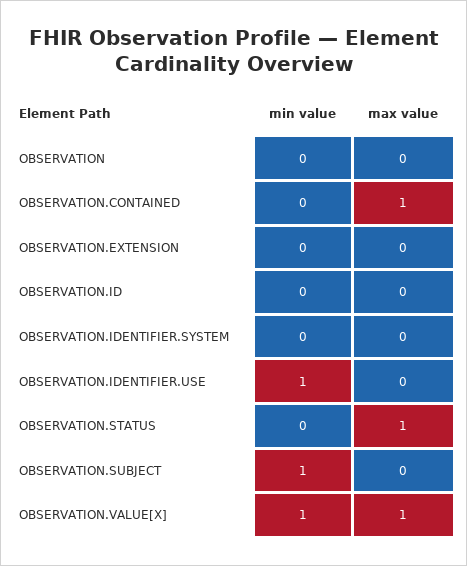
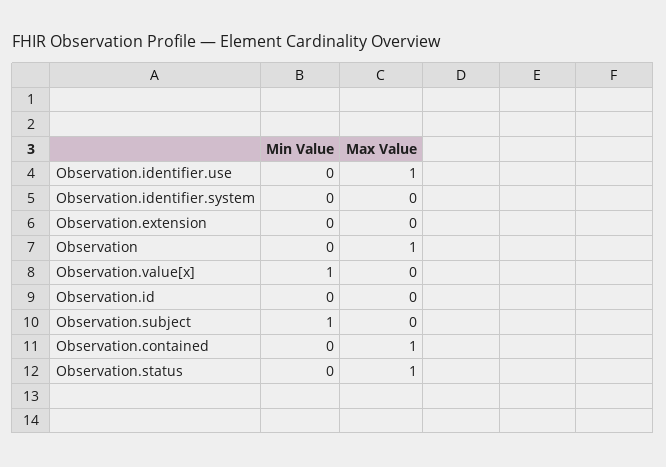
max value, OBSERVATION: 0 -> 1
min value, OBSERVATION.IDENTIFIER.USE: 1 -> 0
max value, OBSERVATION.IDENTIFIER.USE: 0 -> 1
max value, OBSERVATION.VALUE[X]: 1 -> 0

